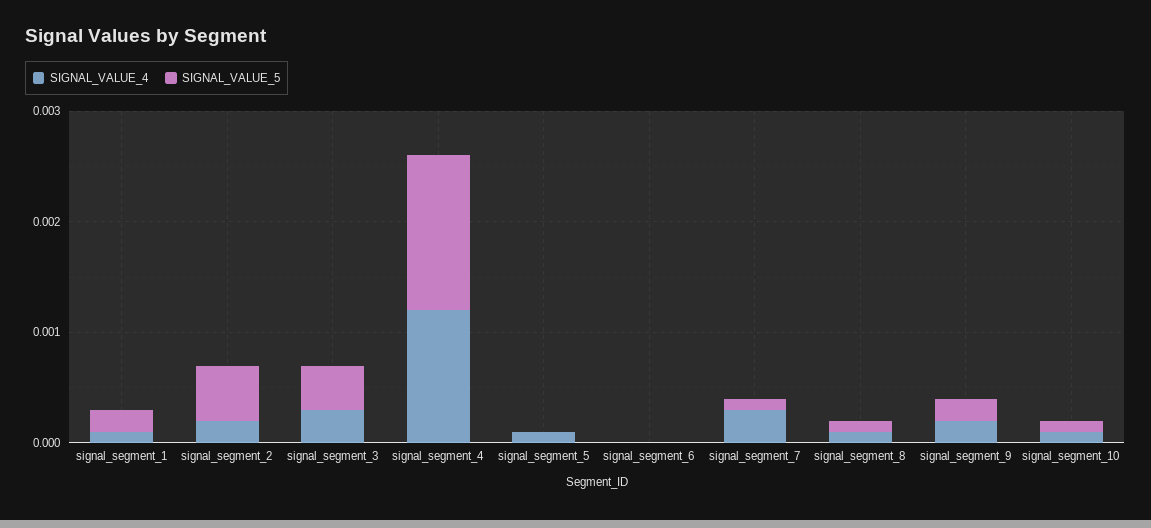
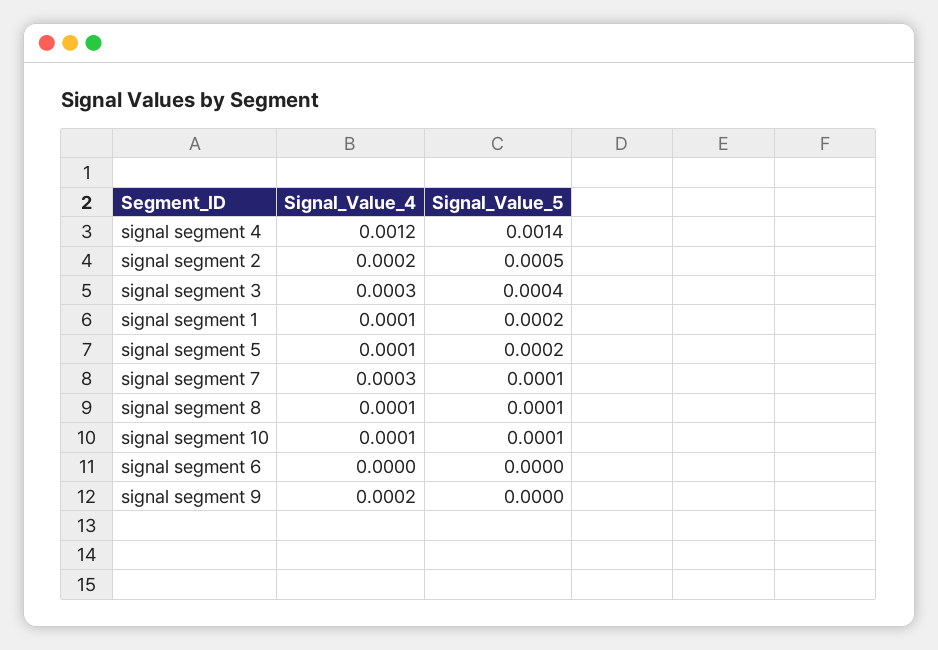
SIGNAL_VALUE_5, signal_segment_5: 0 -> 0.0002
SIGNAL_VALUE_5, signal_segment_9: 0.0002 -> 0

